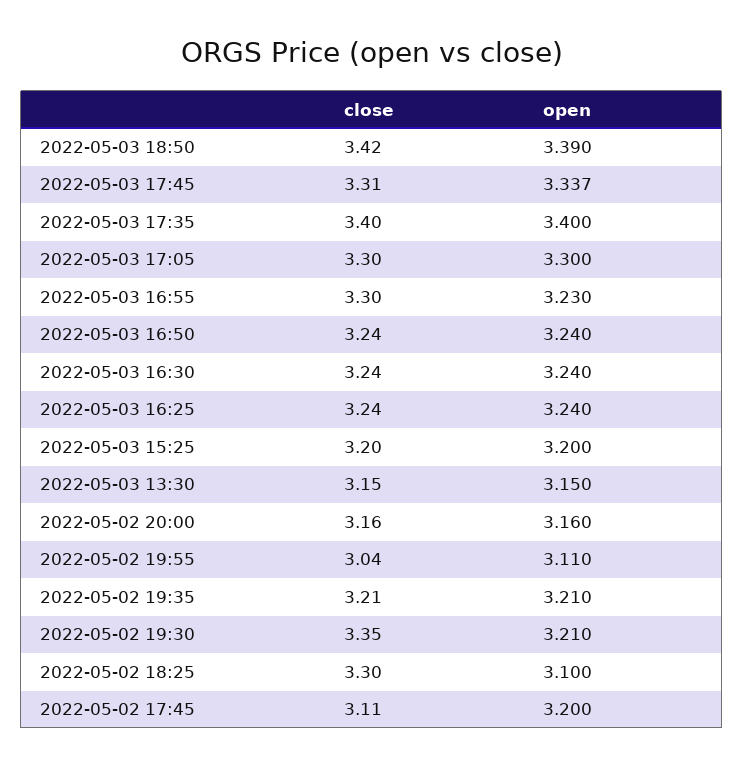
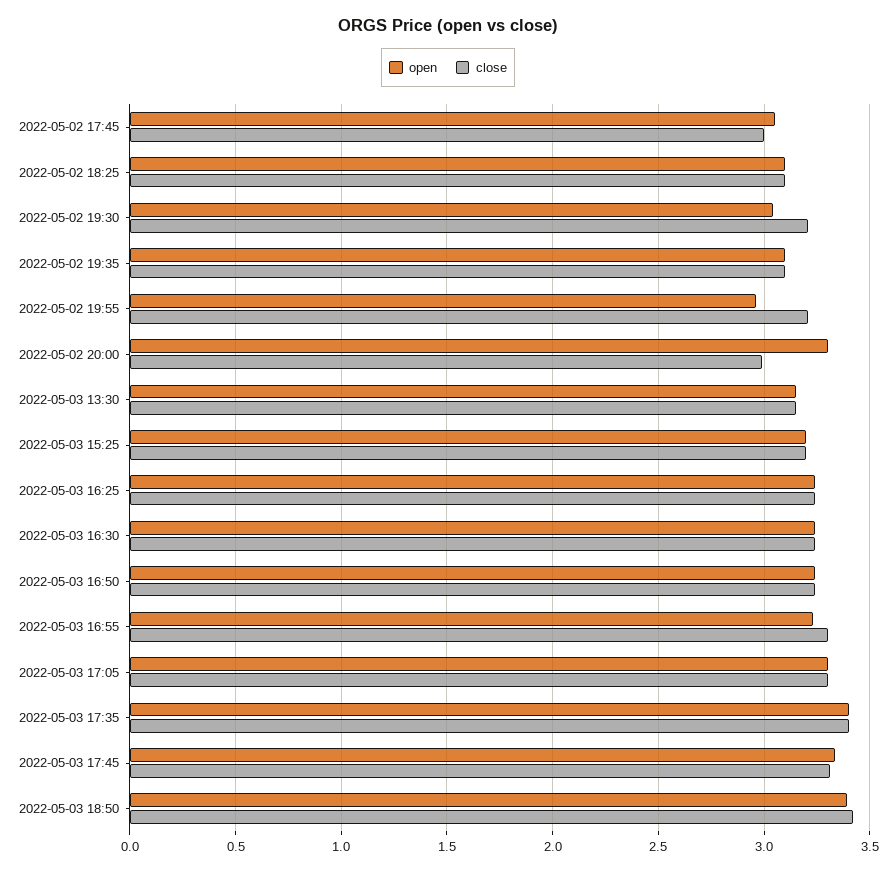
close, 2022-05-02 20:00: 3.16 -> 3
open, 2022-05-02 20:00: 3.16 -> 3.3
close, 2022-05-02 19:55: 3.04 -> 3.2
open, 2022-05-02 19:55: 3.11 -> 2.95
close, 2022-05-02 19:35: 3.21 -> 3.1
open, 2022-05-02 19:35: 3.21 -> 3.1
close, 2022-05-02 19:30: 3.35 -> 3.2
open, 2022-05-02 19:30: 3.21 -> 3.05
close, 2022-05-02 18:25: 3.3 -> 3.1
close, 2022-05-02 17:45: 3.11 -> 3
open, 2022-05-02 17:45: 3.2 -> 3.05

